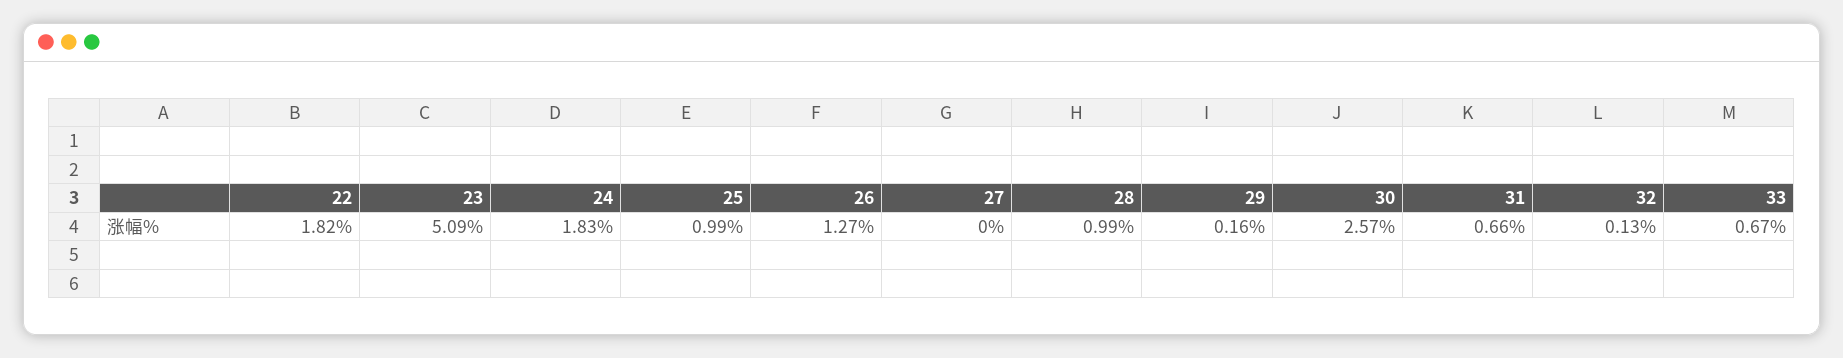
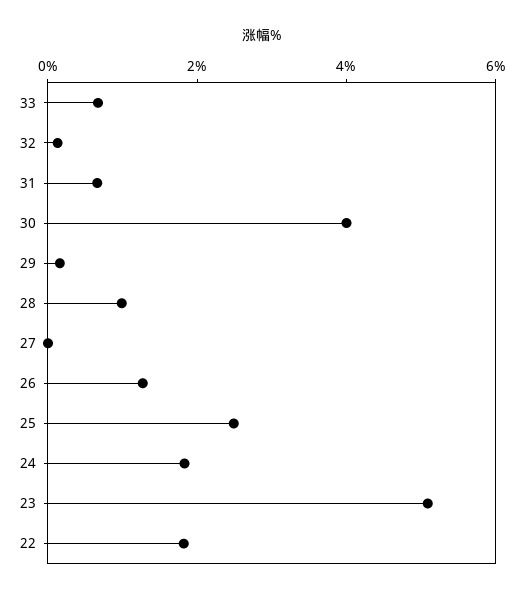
25: 0.99 -> 2.5
30: 2.57 -> 4

